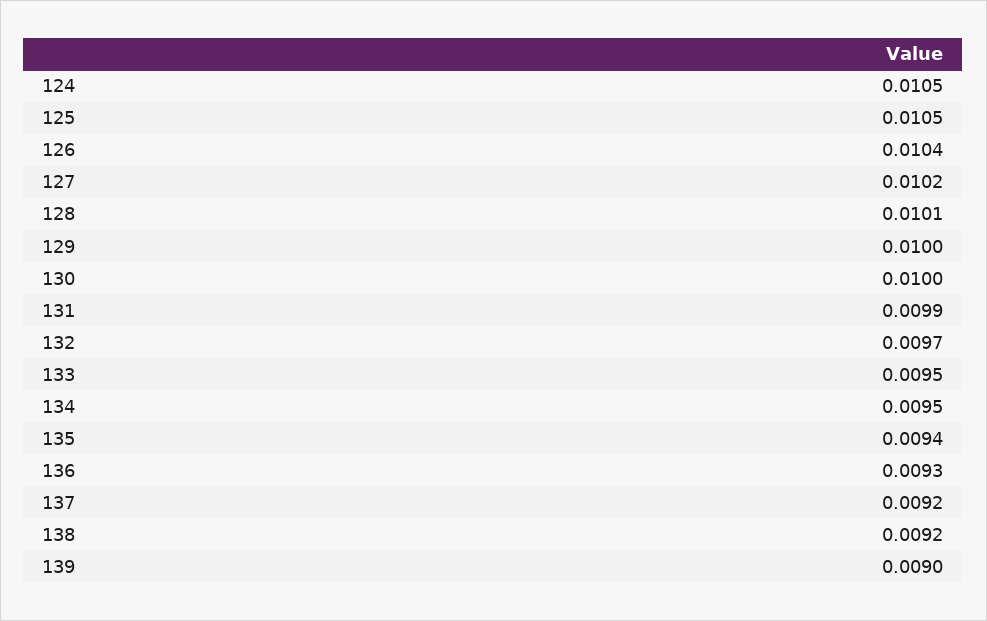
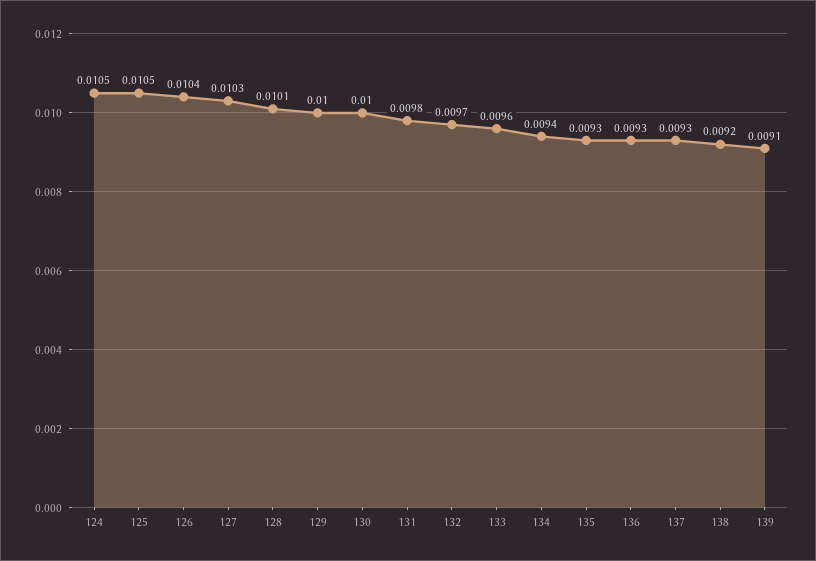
127: 0.0102 -> 0.0103
131: 0.0099 -> 0.0098
133: 0.0095 -> 0.0096
134: 0.0095 -> 0.0094
135: 0.0094 -> 0.0093
137: 0.0092 -> 0.0093
139: 0.009 -> 0.0091

